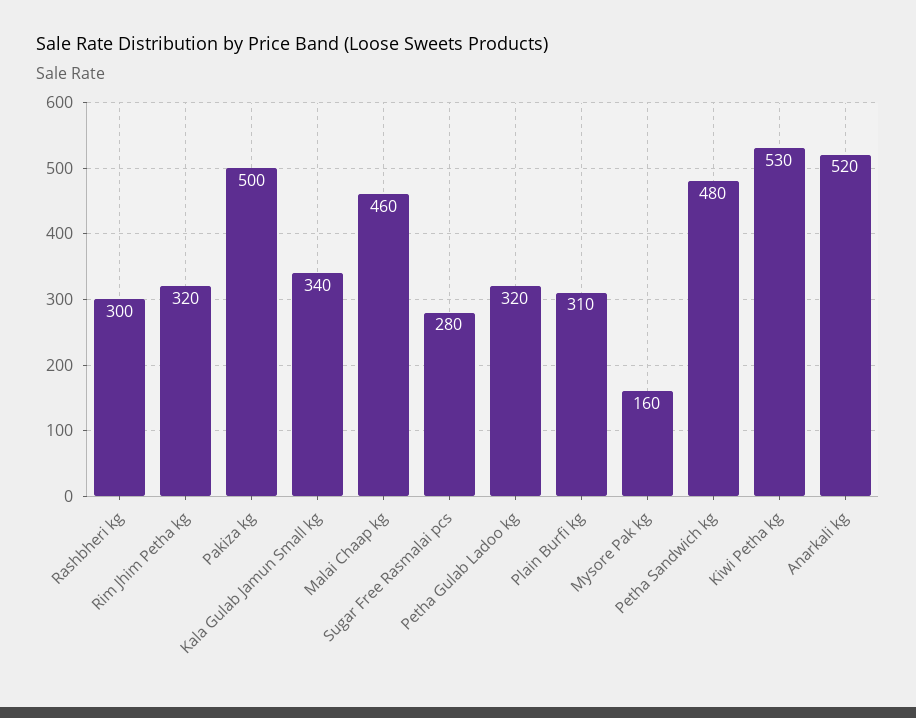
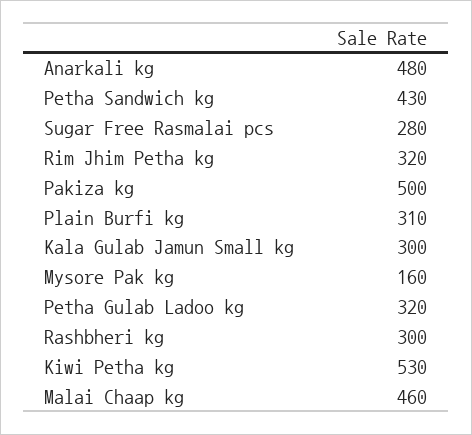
Kala Gulab Jamun Small kg: 340 -> 300
Petha Sandwich kg: 480 -> 430
Anarkali kg: 520 -> 480

